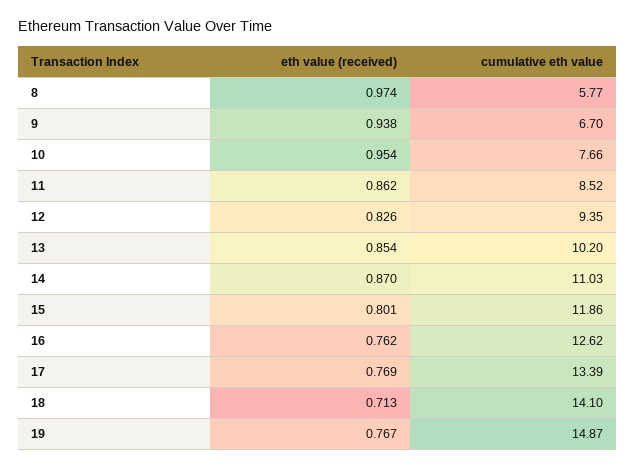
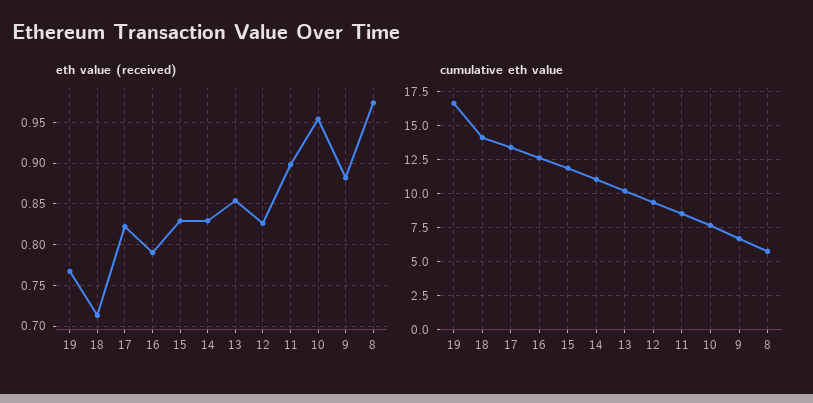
eth value (received), 9: 0.938 -> 0.88
eth value (received), 11: 0.862 -> 0.9
eth value (received), 14: 0.87 -> 0.83
eth value (received), 15: 0.801 -> 0.83
eth value (received), 16: 0.762 -> 0.79
eth value (received), 17: 0.769 -> 0.82
cumulative eth value, 19: 14.87 -> 16.5

